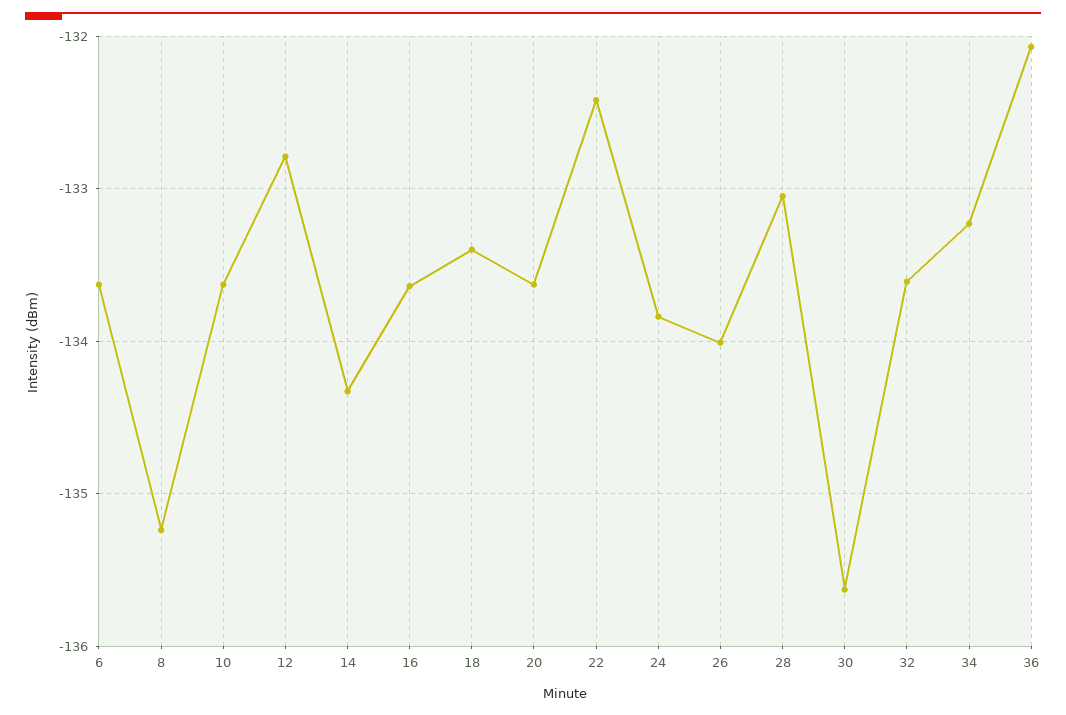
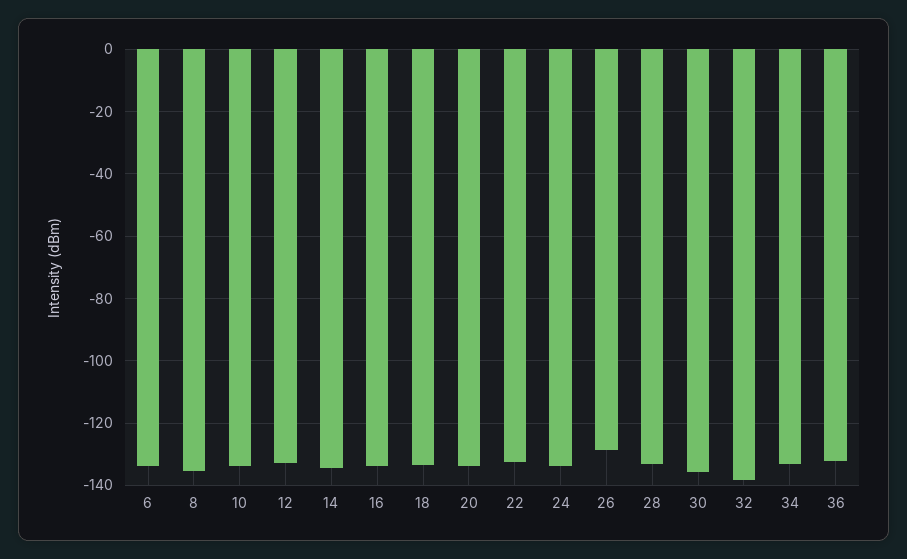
26: -134 -> -128
32: -133.6 -> -138

